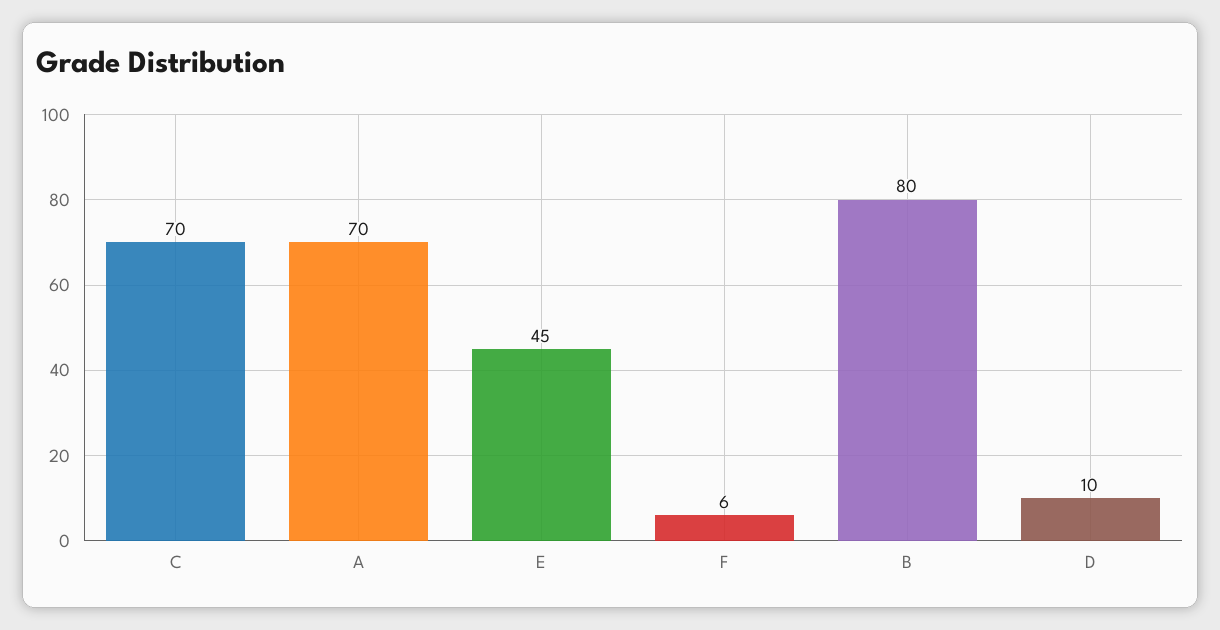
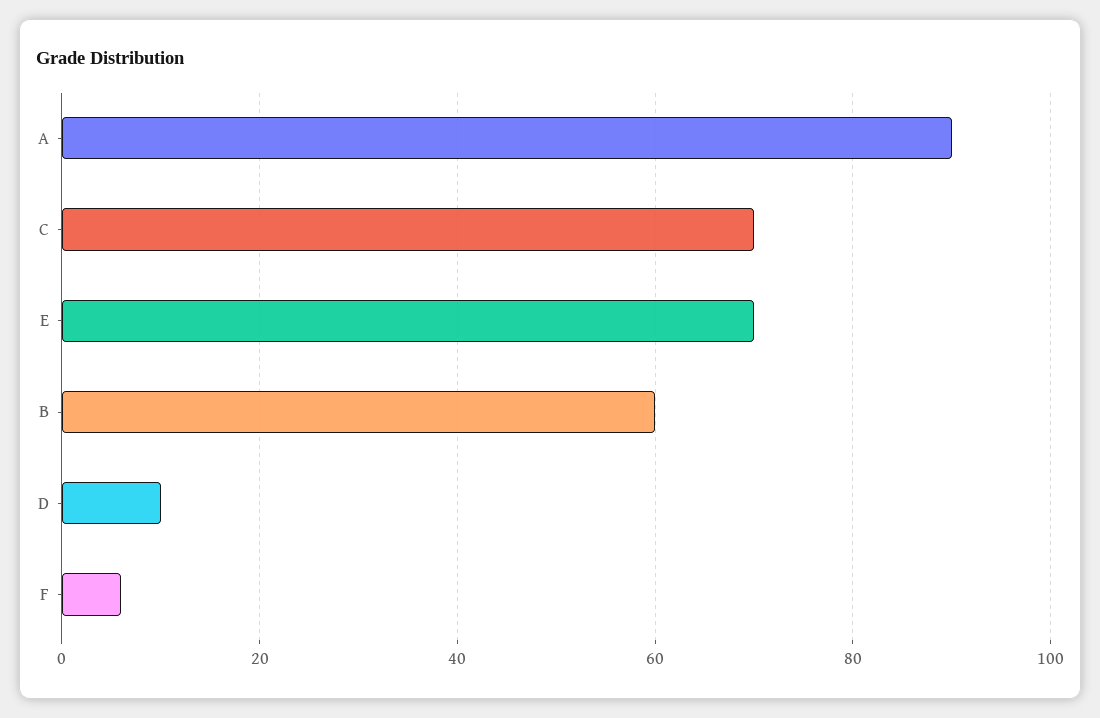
A: 70 -> 90
E: 45 -> 70
B: 80 -> 60

